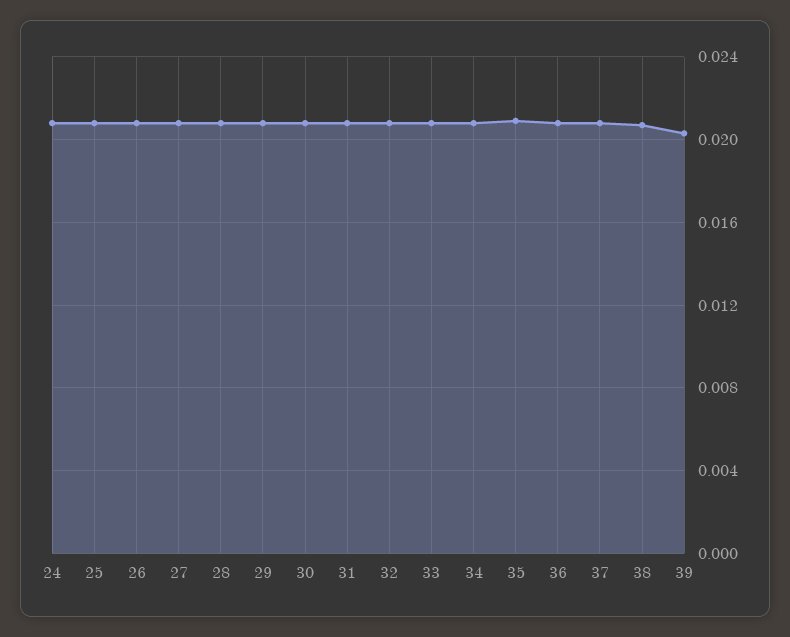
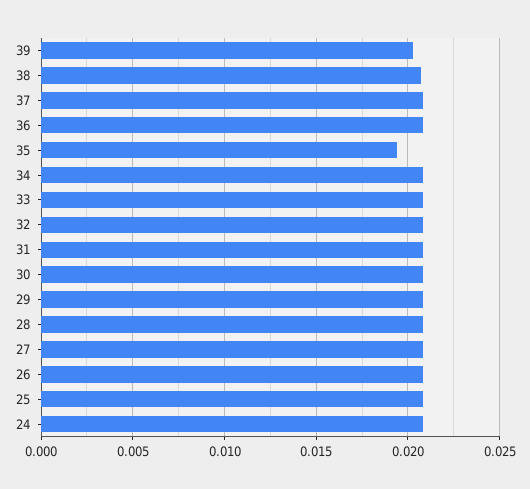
35: 0.021 -> 0.0195

